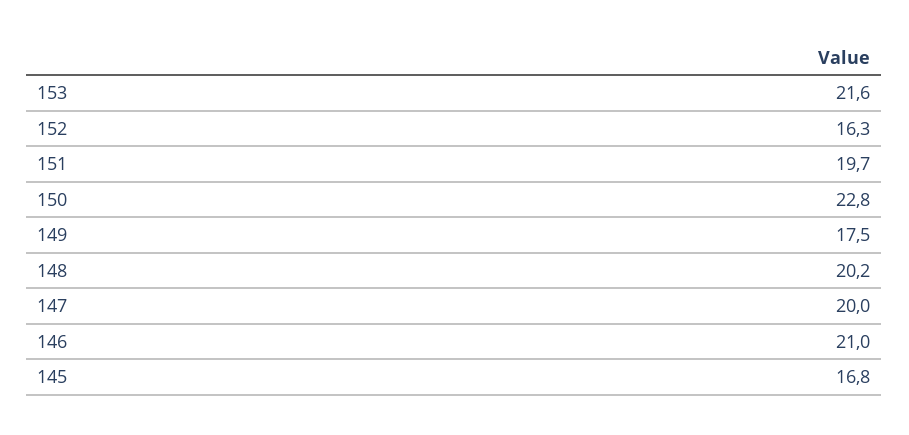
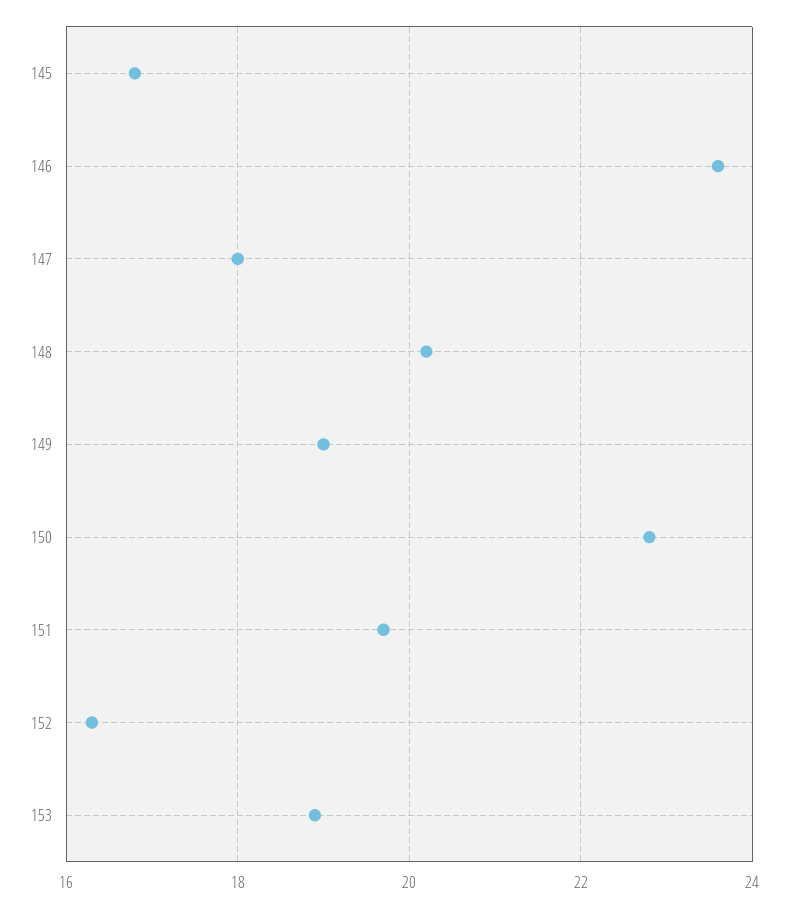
153: 21.6 -> 19
149: 17.5 -> 19
147: 20 -> 18
146: 21 -> 23.5

